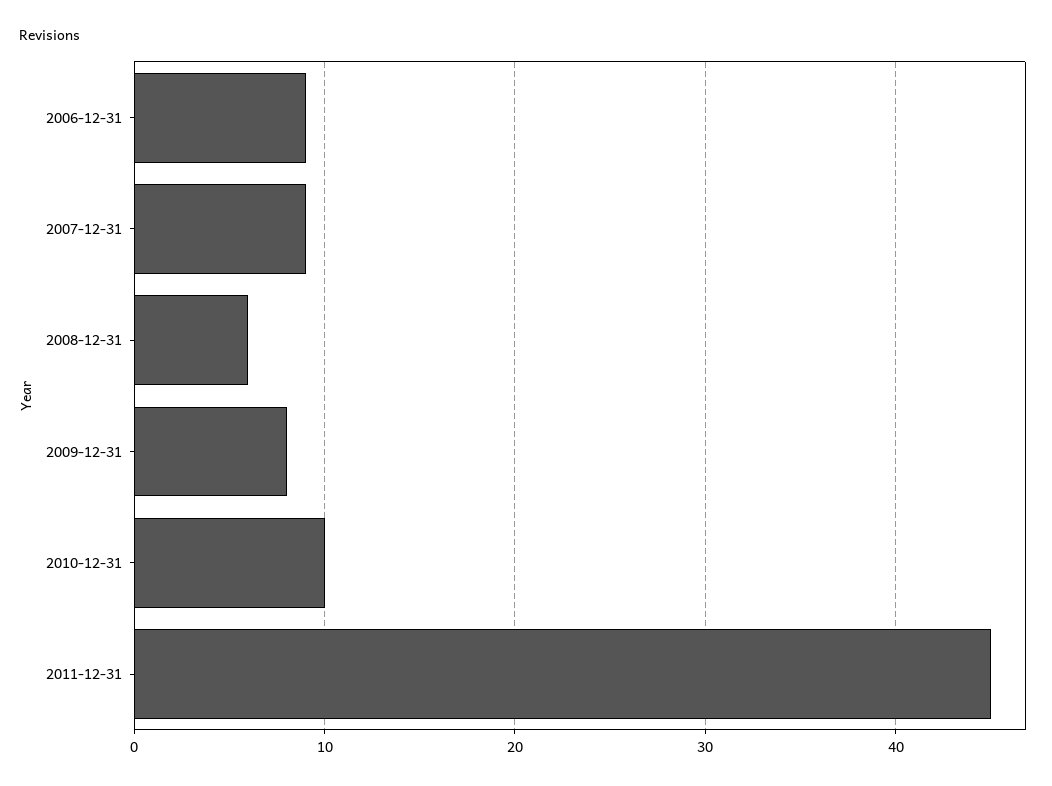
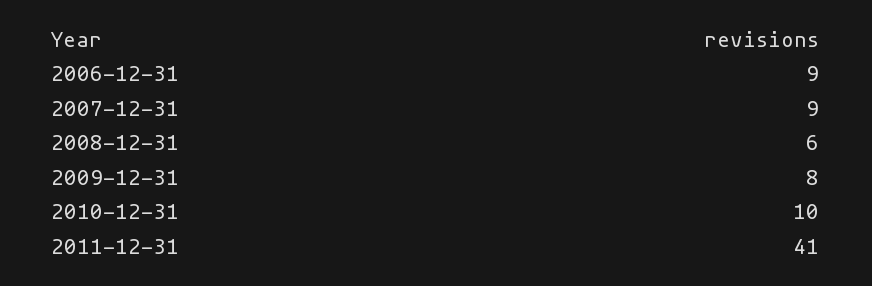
2011-12-31: 45 -> 41

